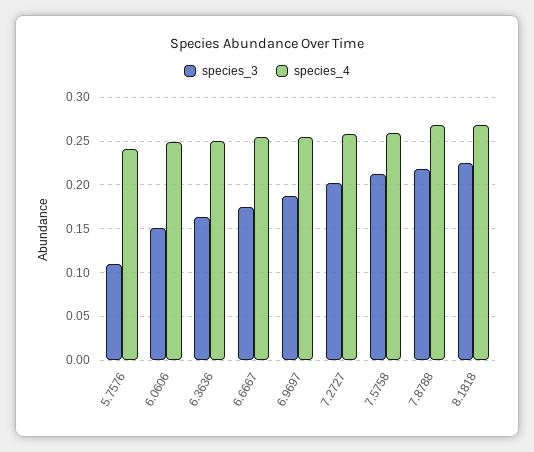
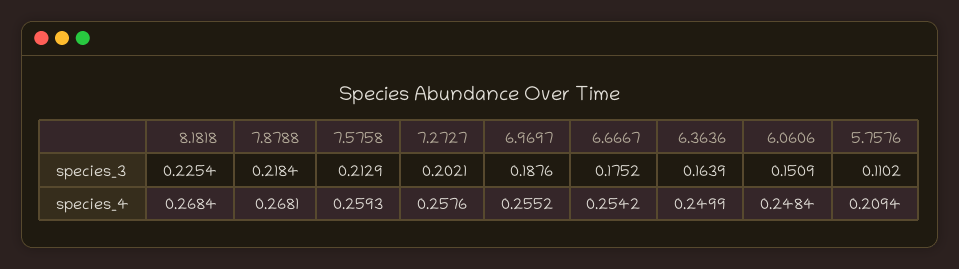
species_4, 5.7576: 0.24 -> 0.2094

